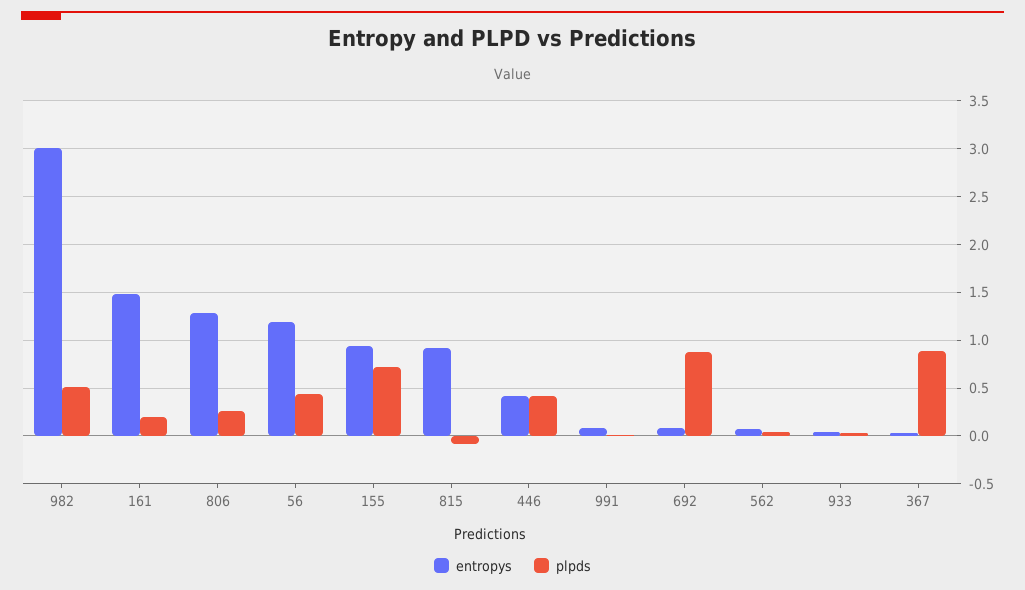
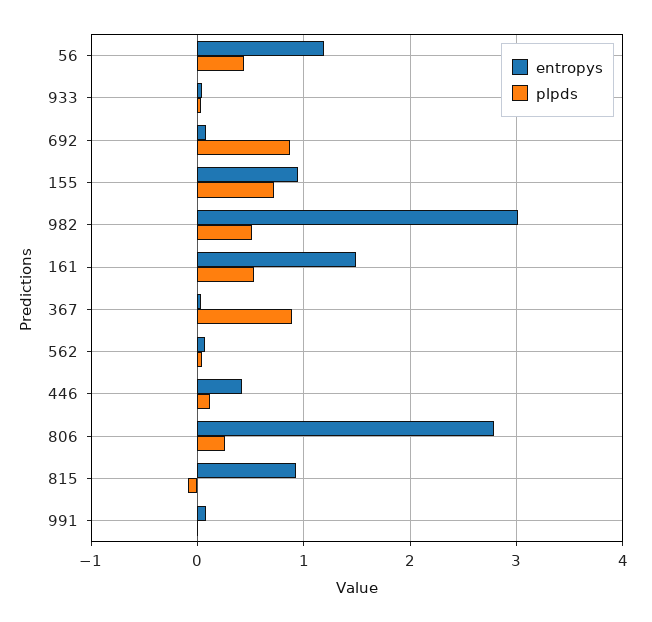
plpds, 161: 0.2 -> 0.5
entropys, 806: 1.3 -> 2.8
plpds, 446: 0.4 -> 0.1

